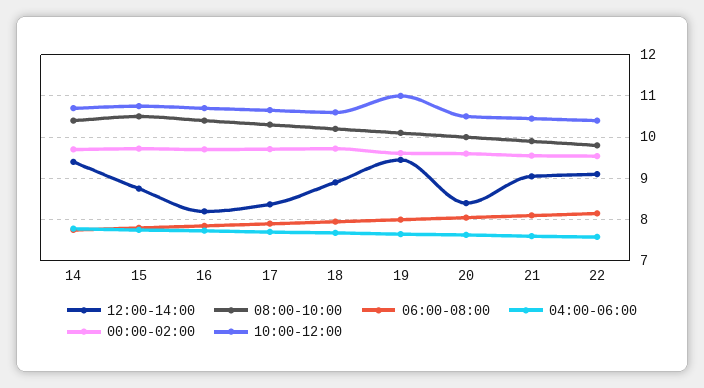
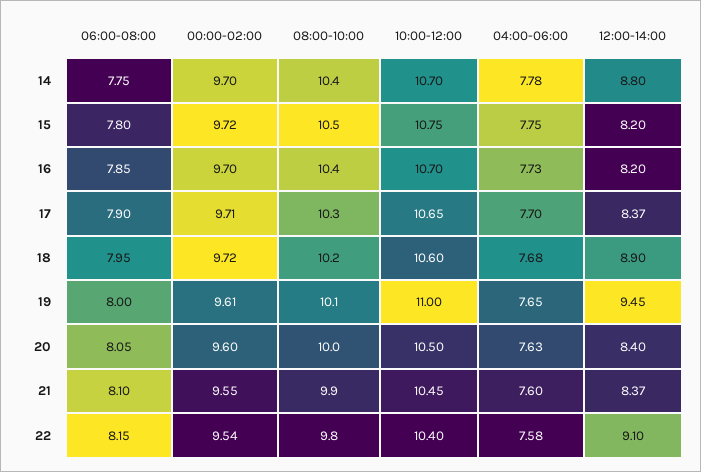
12:00-14:00, 14: 9.4 -> 8.8
12:00-14:00, 15: 8.8 -> 8.2
12:00-14:00, 21: 9 -> 8.37

